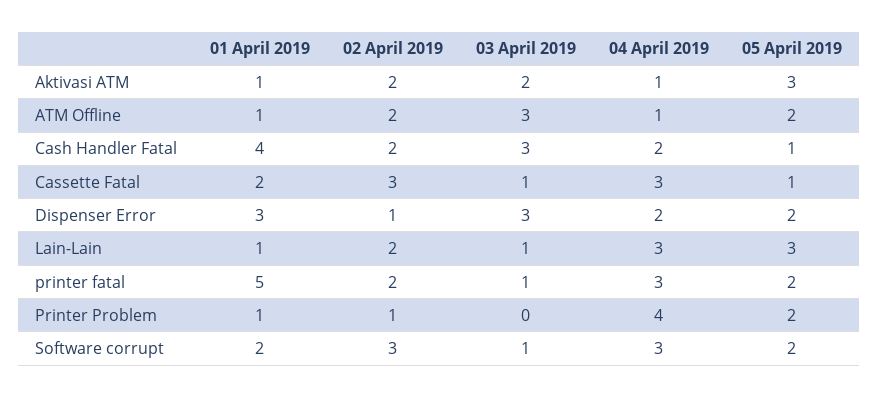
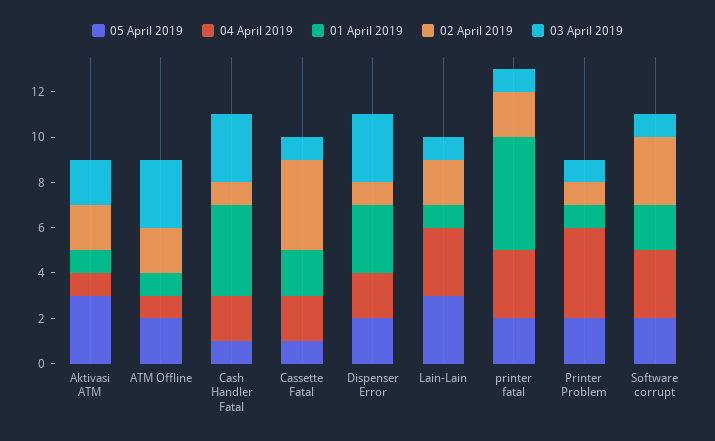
02 April 2019, Cash Handler Fatal: 2 -> 1
02 April 2019, Cassette Fatal: 3 -> 4
04 April 2019, Cassette Fatal: 3 -> 2
03 April 2019, Printer Problem: 0 -> 1

